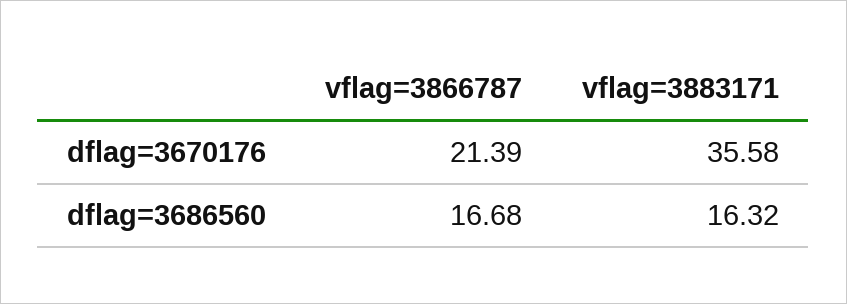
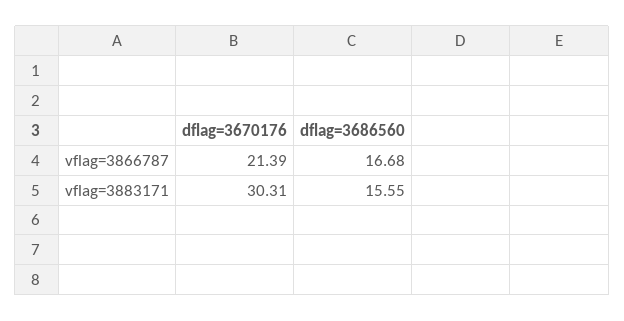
vflag=3883171, dflag=3670176: 35.58 -> 30.31
vflag=3883171, dflag=3686560: 16.32 -> 15.55

